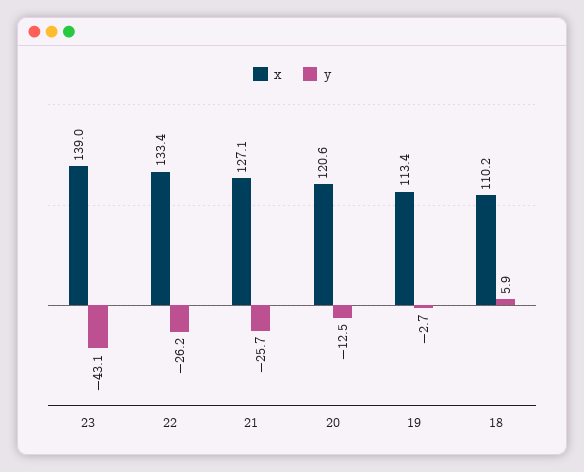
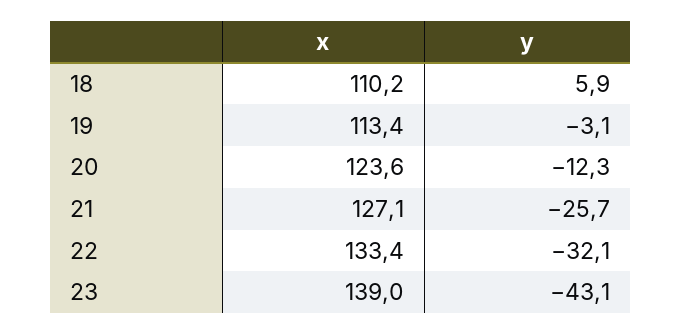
y, 22: -26.2 -> -32.1
x, 20: 120.6 -> 123.6
y, 20: -12.5 -> -12.3
y, 19: -2.7 -> -3.1

